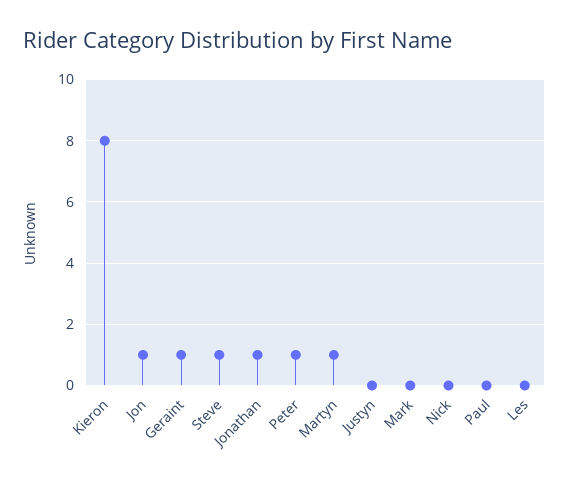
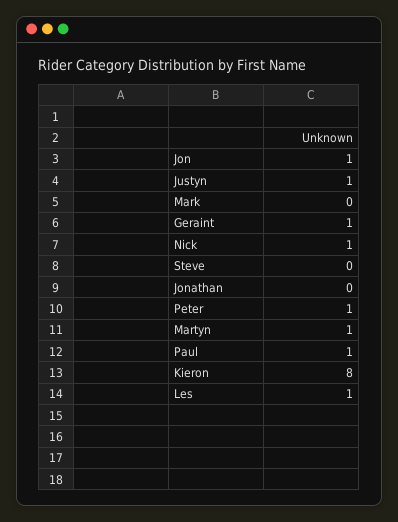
Steve: 1 -> 0
Jonathan: 1 -> 0
Justyn: 0 -> 1
Nick: 0 -> 1
Paul: 0 -> 1
Les: 0 -> 1

